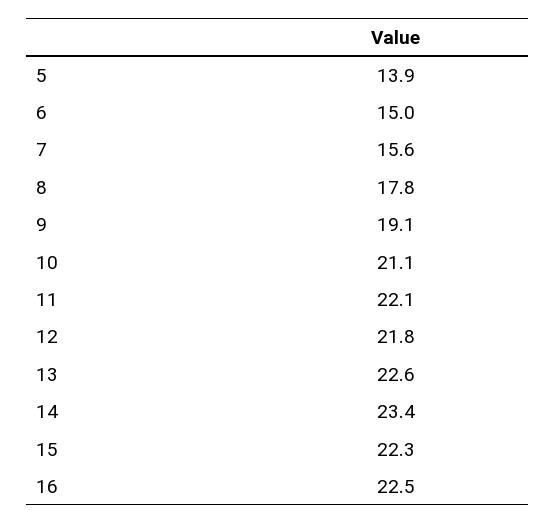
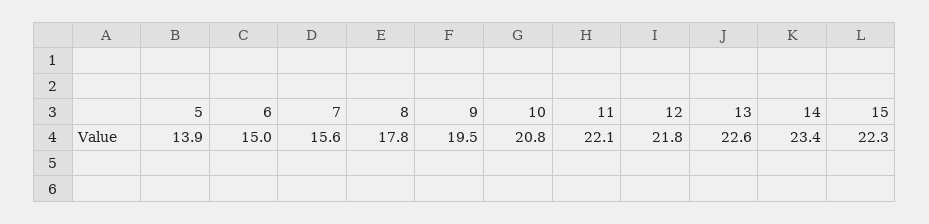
9: 19.1 -> 19.5
10: 21.1 -> 20.8
16: 22.5 -> none

